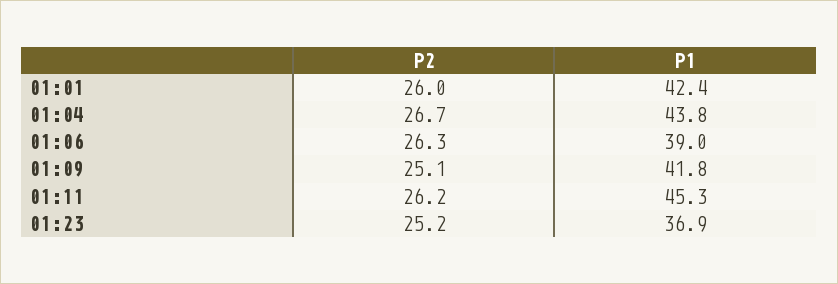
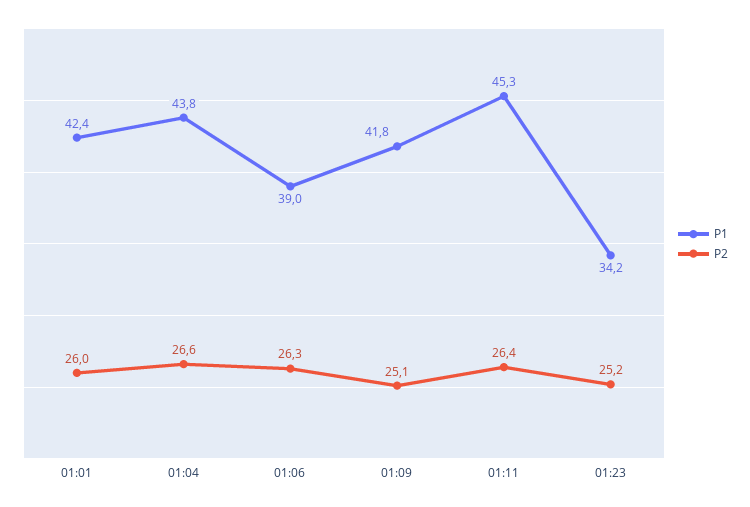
P2, 01:04: 26.7 -> 26.6
P2, 01:11: 26.2 -> 26.4
P1, 01:23: 36.9 -> 34.2

